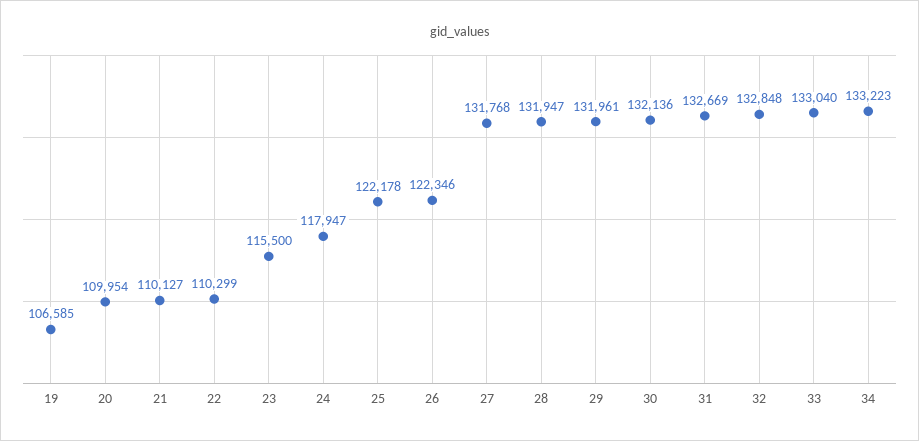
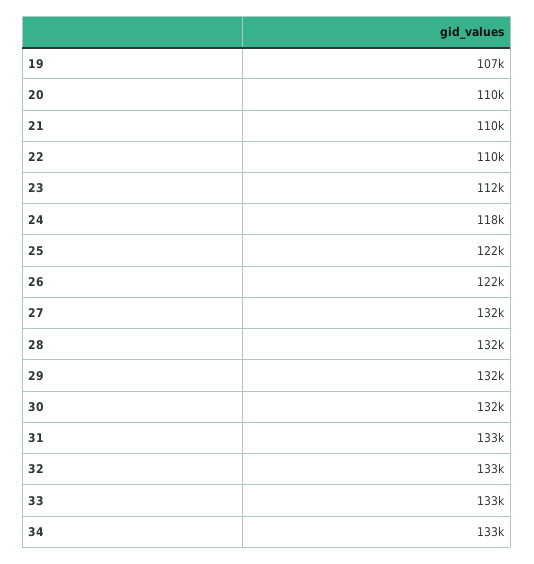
23: 115500 -> 112000

